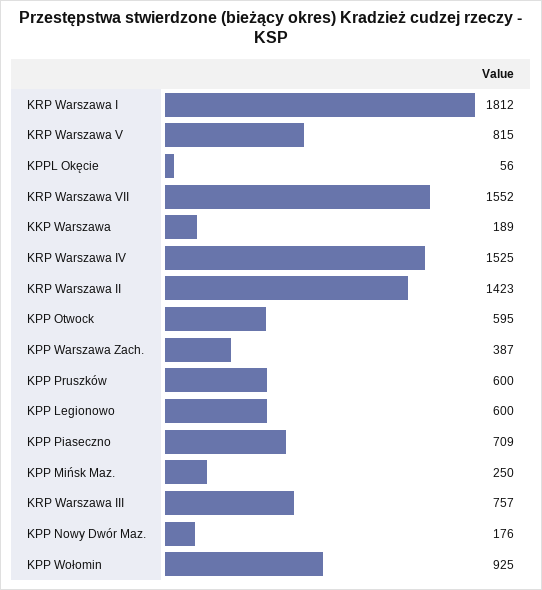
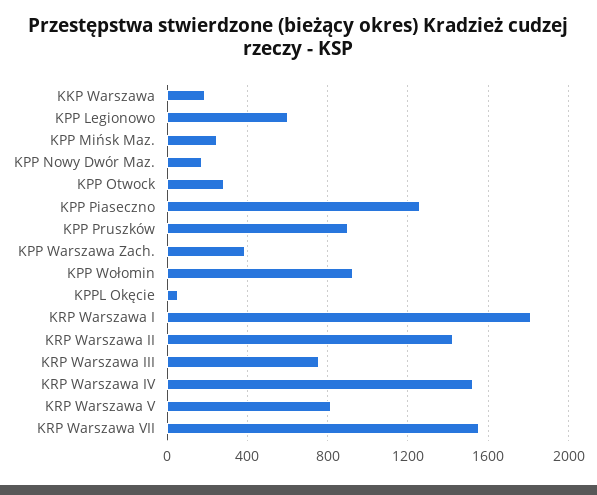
KPP Otwock: 595 -> 300
KPP Pruszków: 600 -> 900
KPP Piaseczno: 709 -> 1250

